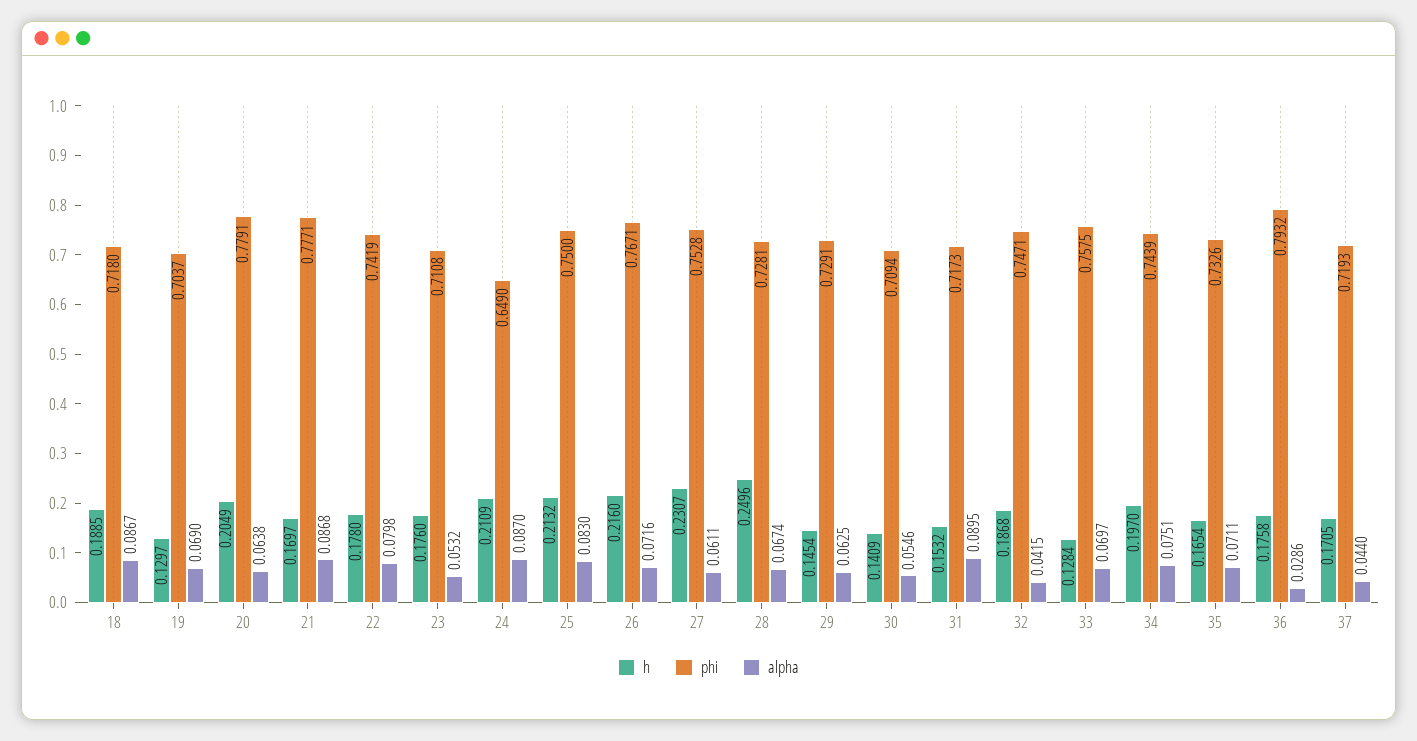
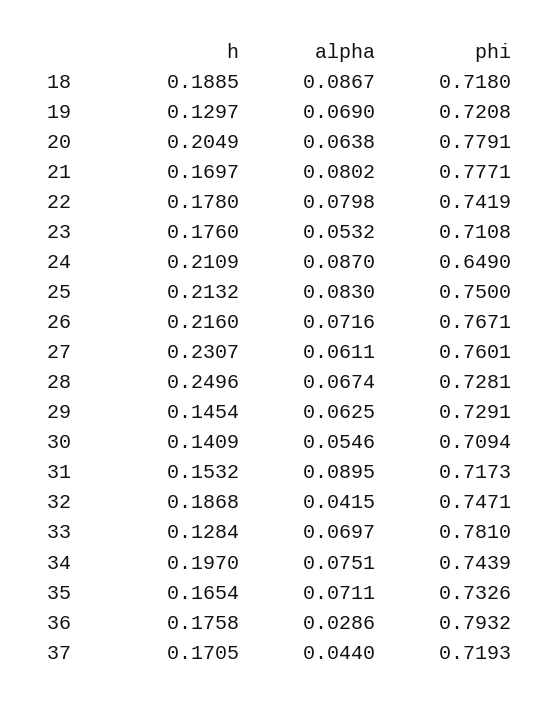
phi, 19: 0.7037 -> 0.7208
alpha, 21: 0.0868 -> 0.0802
phi, 27: 0.7528 -> 0.7601
phi, 33: 0.7575 -> 0.781

